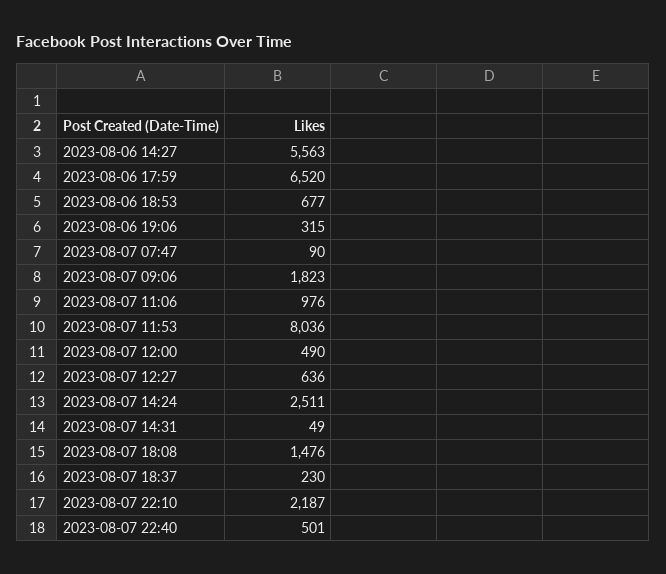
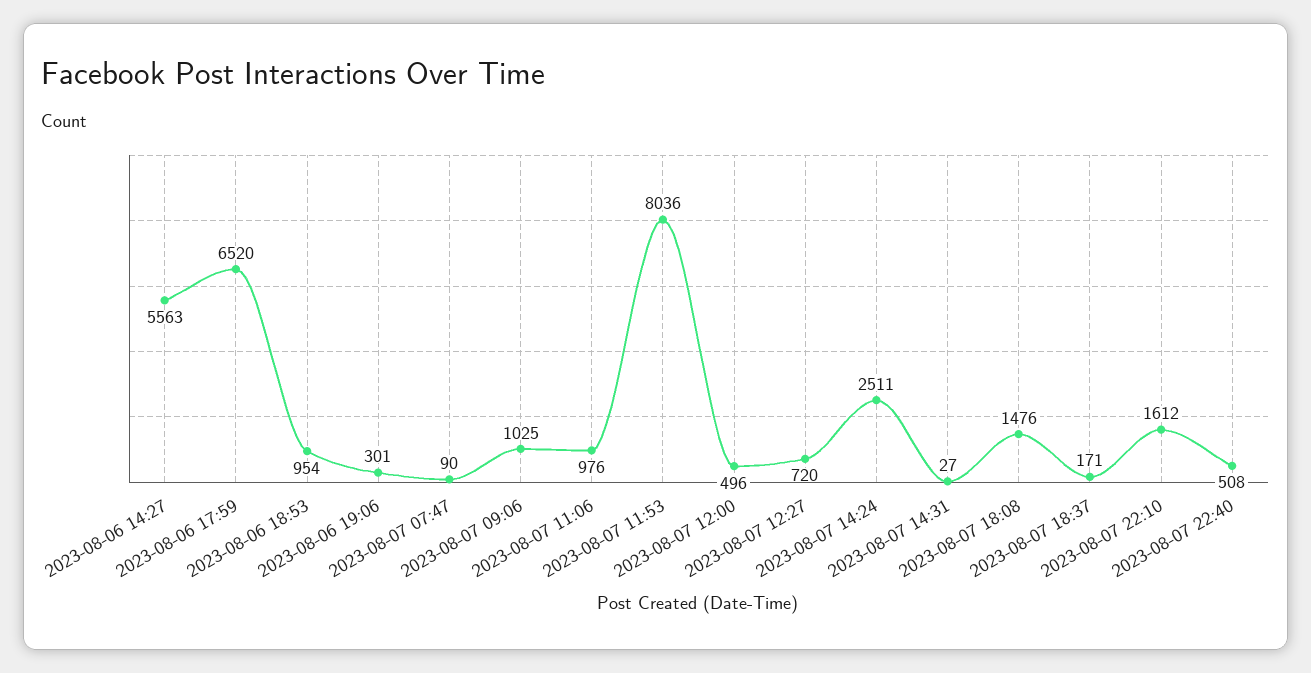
2023-08-06 18:53: 677 -> 954
2023-08-06 19:06: 315 -> 301
2023-08-07 09:06: 1823 -> 1025
2023-08-07 12:00: 490 -> 496
2023-08-07 12:27: 636 -> 720
2023-08-07 14:31: 49 -> 27
2023-08-07 18:37: 230 -> 171
2023-08-07 22:10: 2187 -> 1612
2023-08-07 22:40: 501 -> 508

